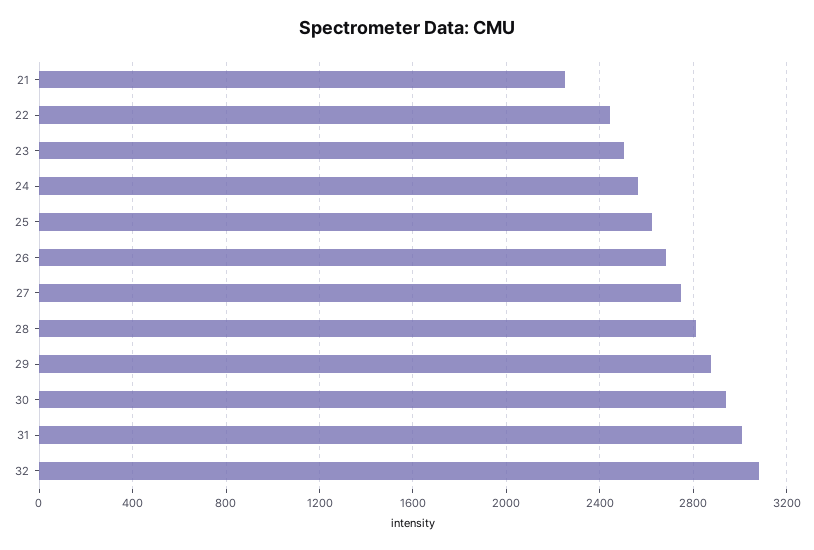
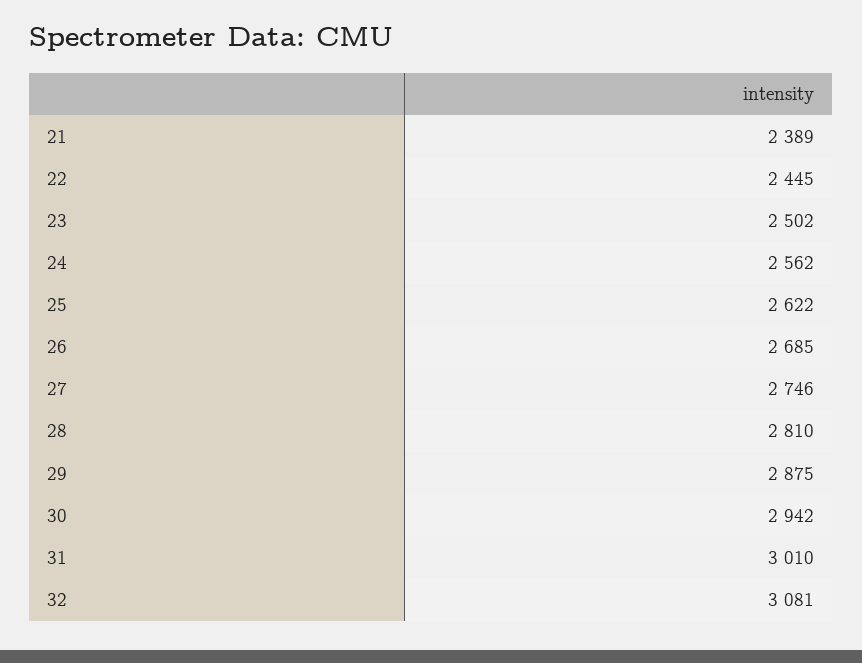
21: 2250 -> 2389

